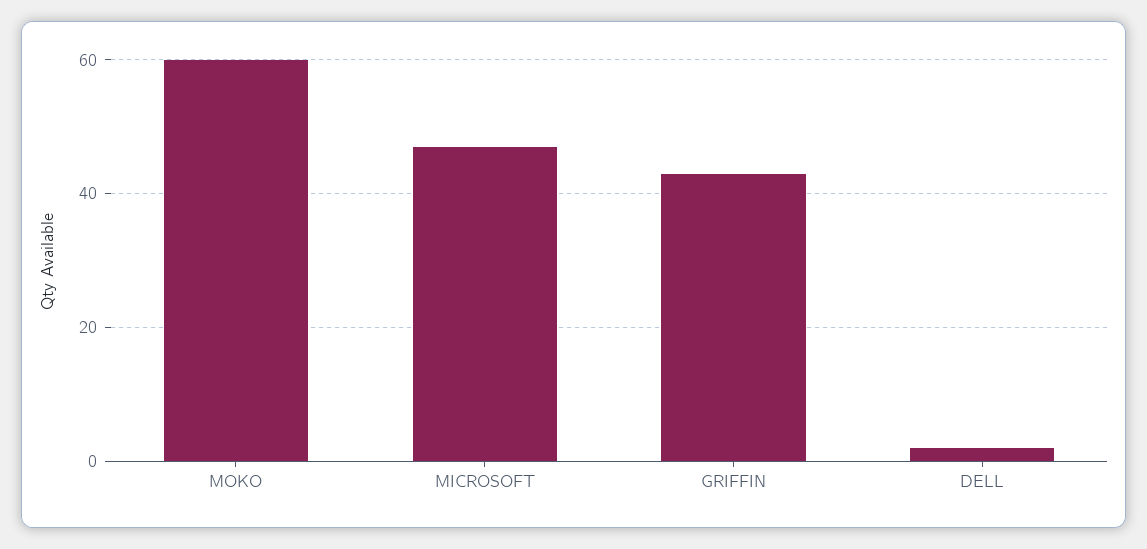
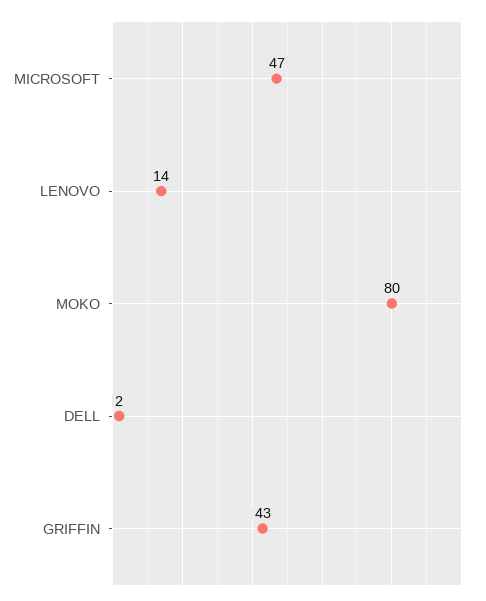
MOKO: 60 -> 80
LENOVO: none -> 14

